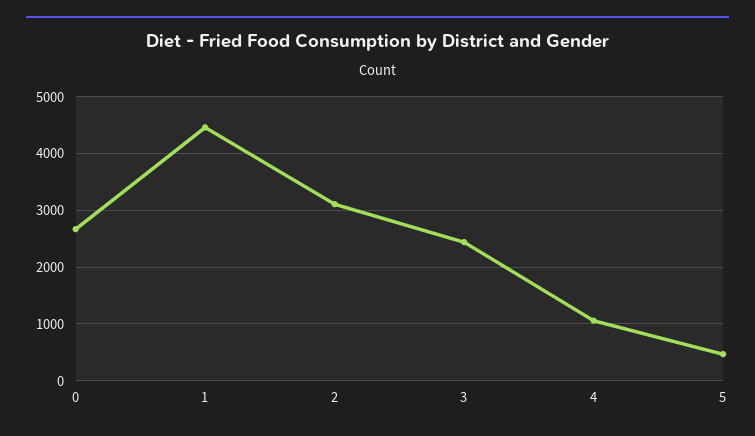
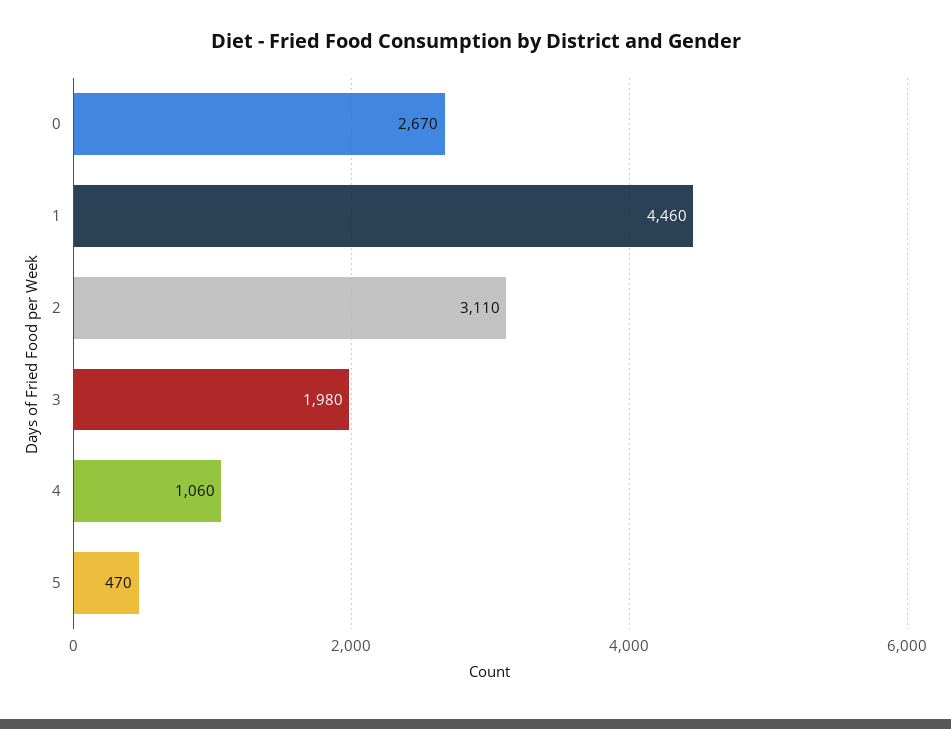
3: 2400 -> 1980

